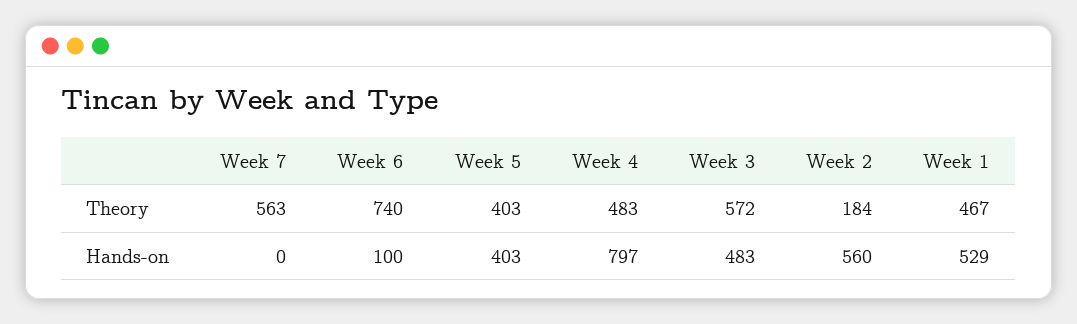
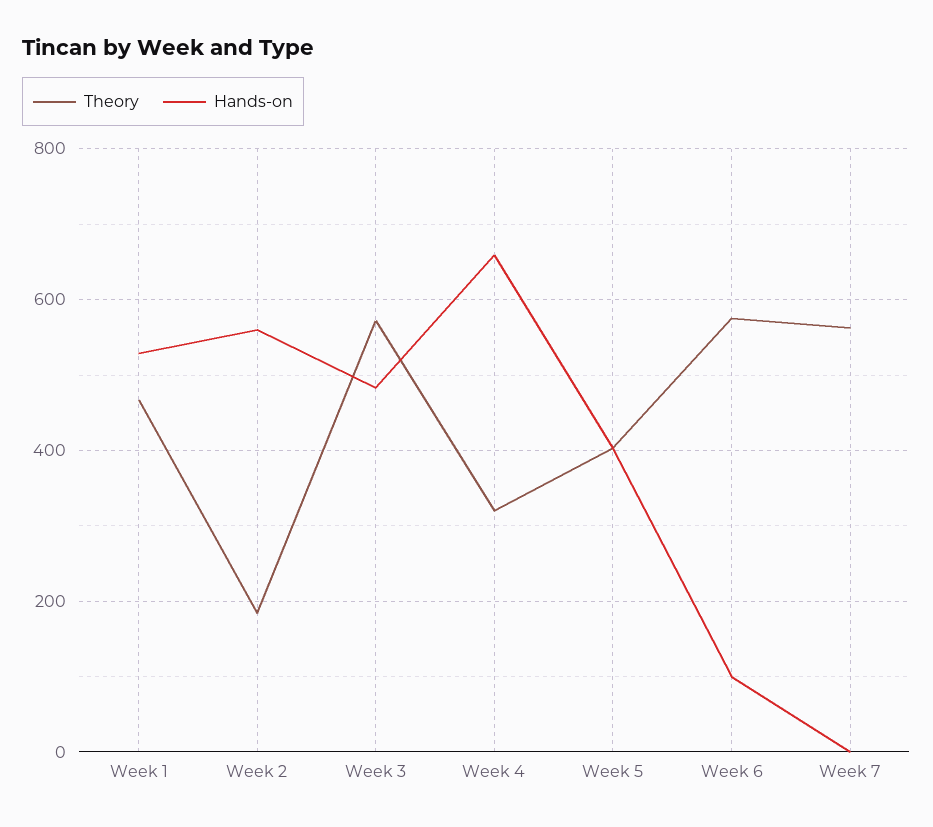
Theory, Week 6: 740 -> 580
Theory, Week 4: 483 -> 320
Hands-on, Week 4: 797 -> 660

